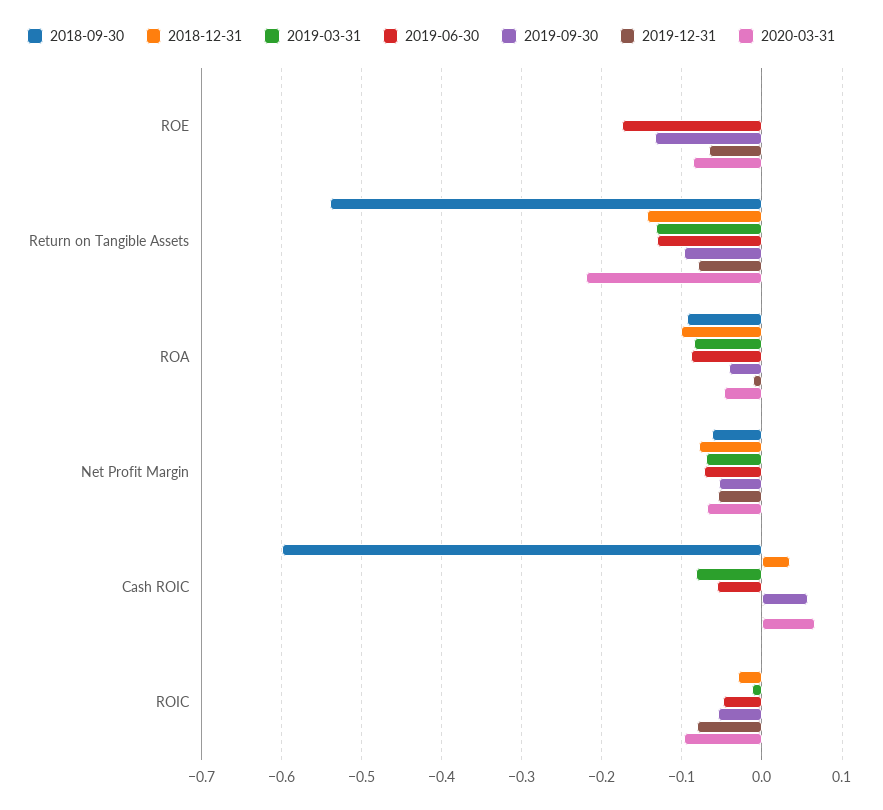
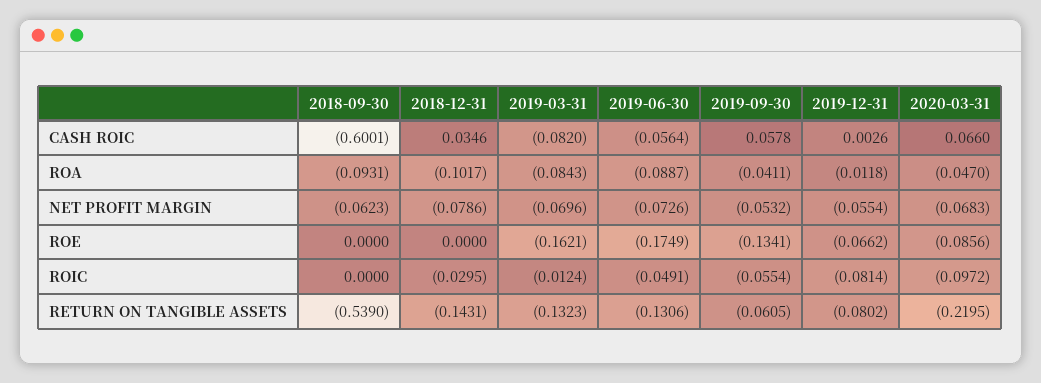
2019-03-31, ROE: 0 -> -0.1621
2019-09-30, Return on Tangible Assets: -0.1 -> -0.0605

